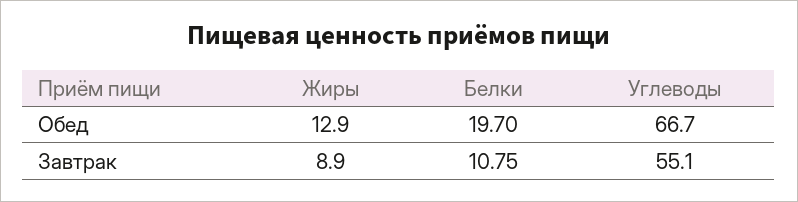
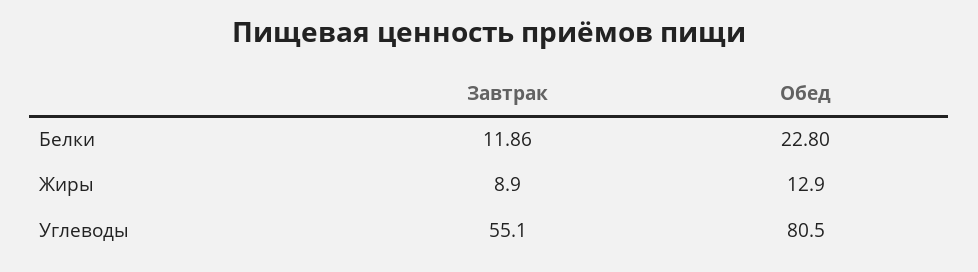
Белки, Обед: 19.7 -> 22.8
Углеводы, Обед: 66.7 -> 80.5
Белки, Завтрак: 10.75 -> 11.86

